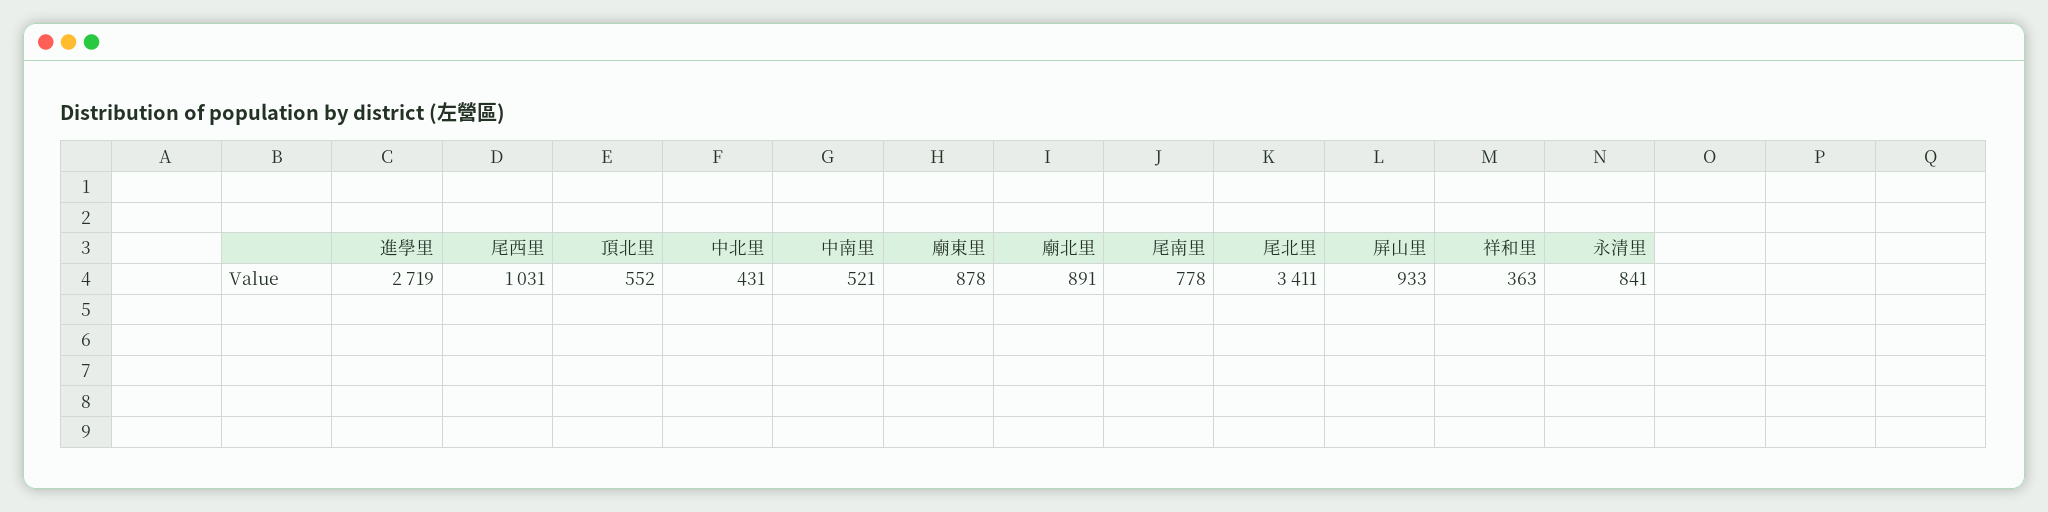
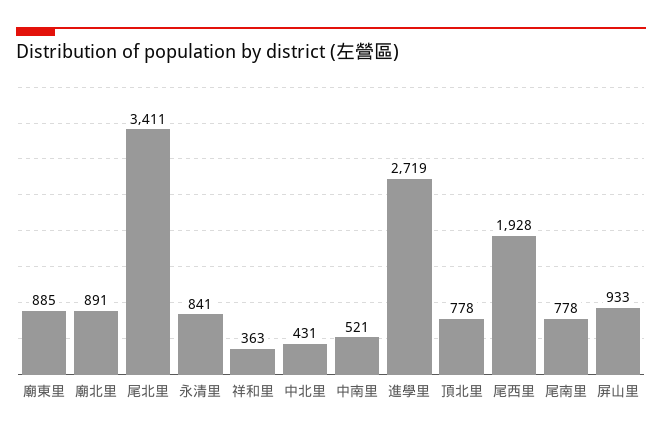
尾西里: 1031 -> 1928
頂北里: 552 -> 778
廟東里: 878 -> 885

